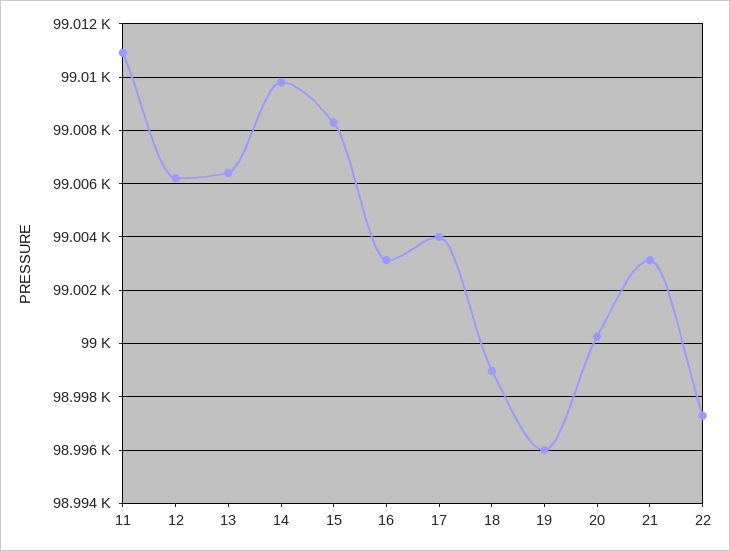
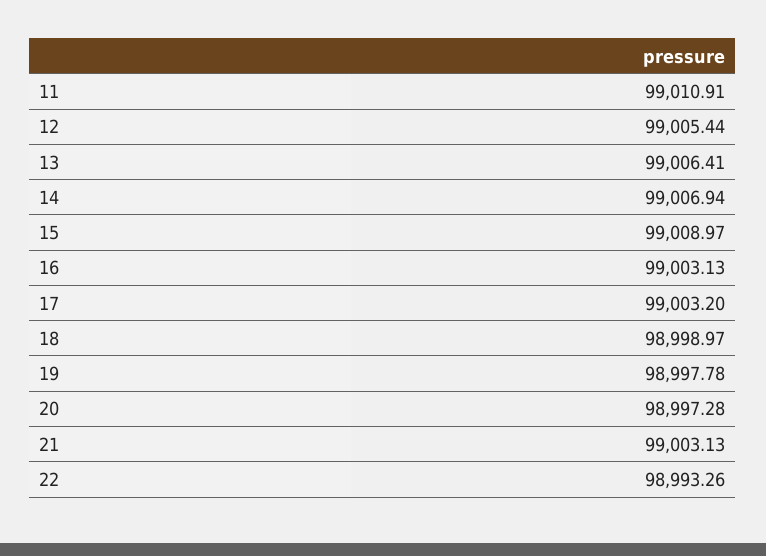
12: 99006.25 -> 99005.44
14: 99009.75 -> 99006.94
15: 99008.25 -> 99008.97
17: 99004 -> 99003.2
19: 98996 -> 98997.78
20: 99000.25 -> 98997.28
22: 98997.25 -> 98993.26

